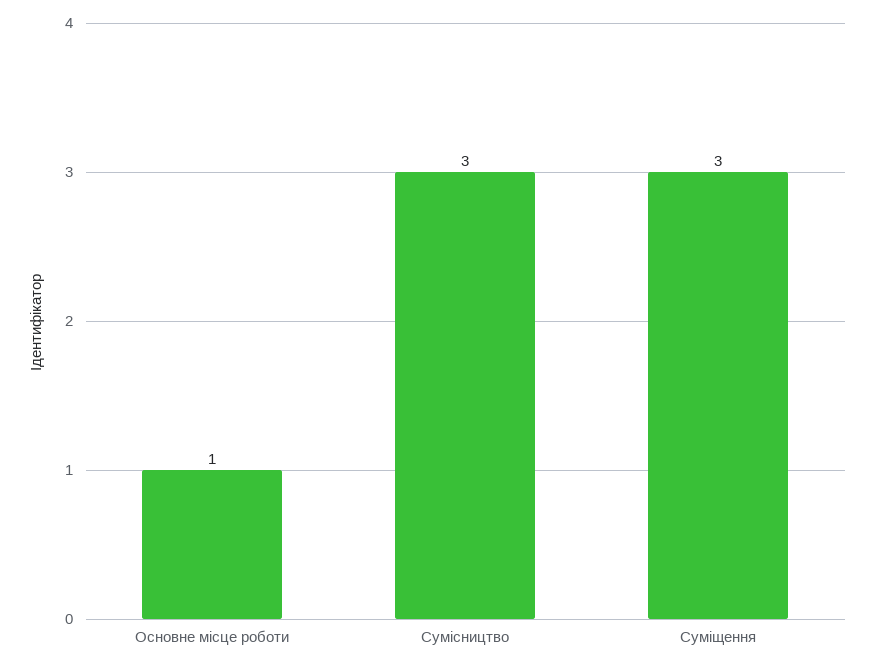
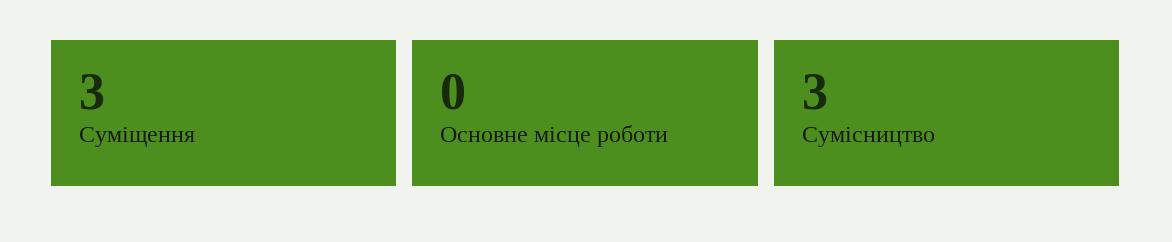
Основне місце роботи: 1 -> 0

